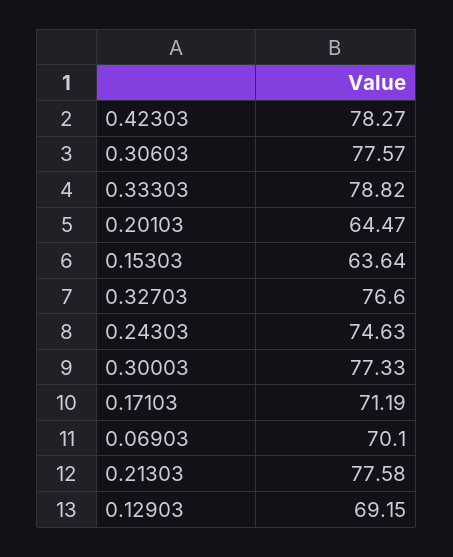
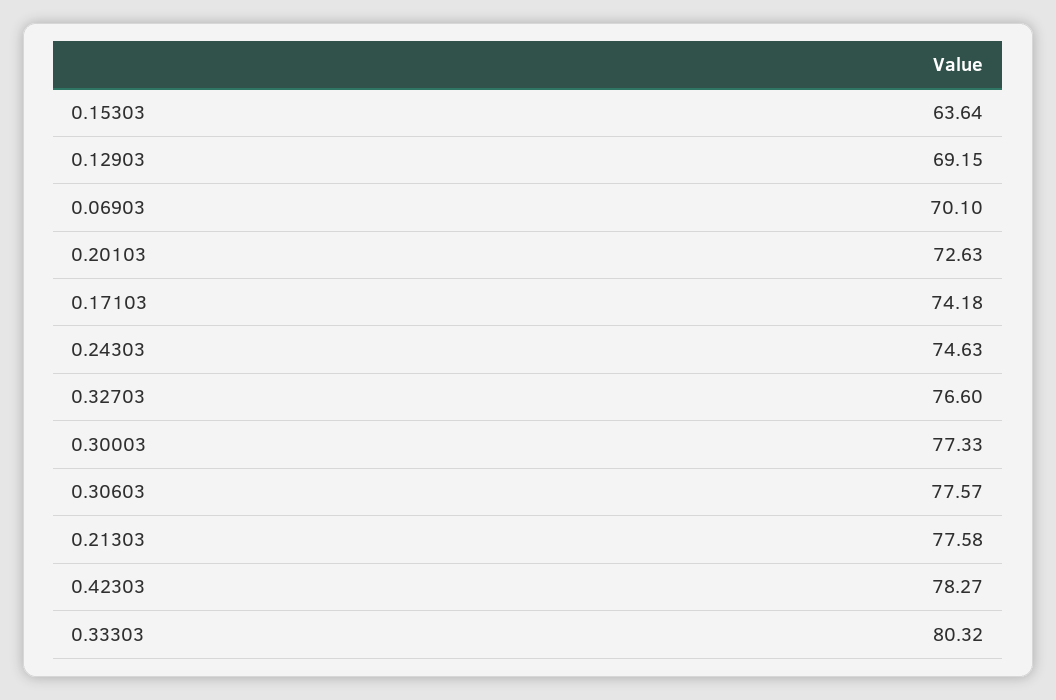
0.33303: 78.82 -> 80.32
0.20103: 64.47 -> 72.63
0.17103: 71.19 -> 74.18

